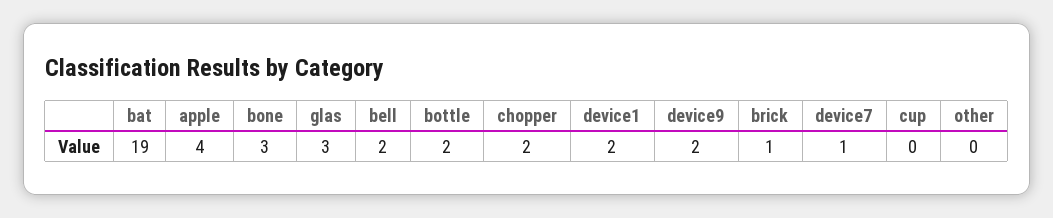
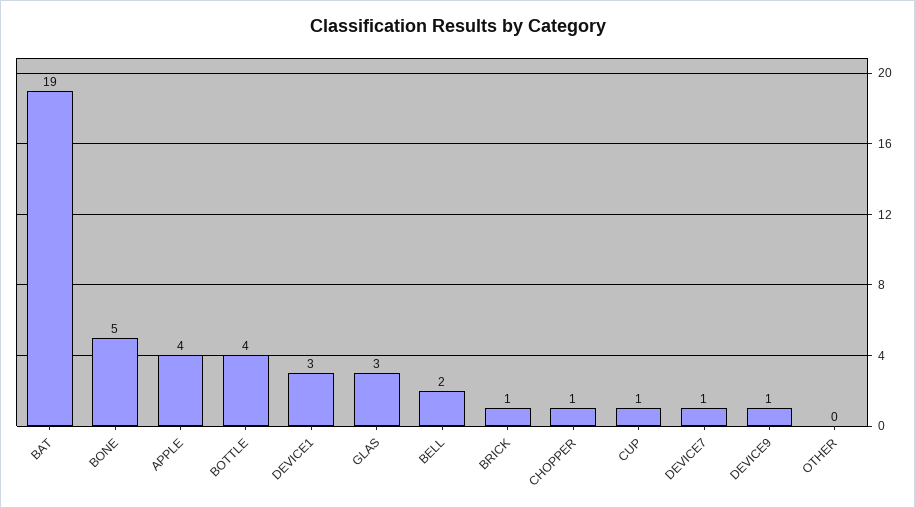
bone: 3 -> 5
bottle: 2 -> 4
chopper: 2 -> 1
device1: 2 -> 3
device9: 2 -> 1
cup: 0 -> 1

